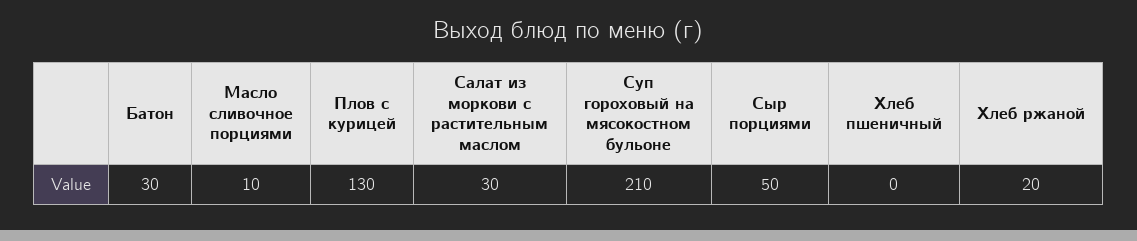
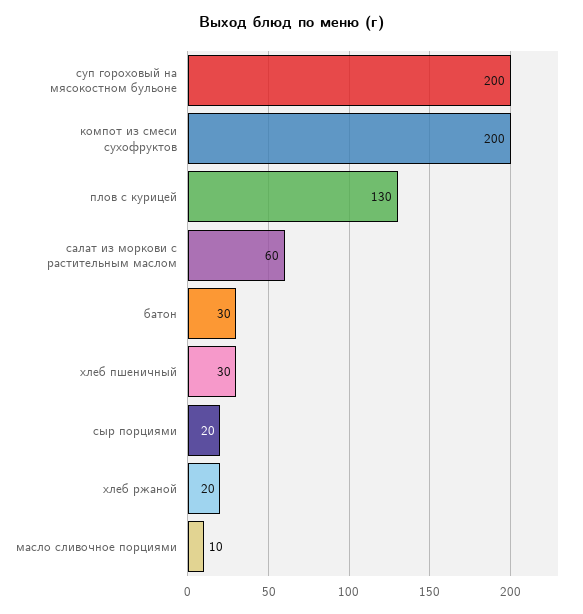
Салат из моркови с растительным маслом: 30 -> 60
Суп гороховый на мясокостном бульоне: 210 -> 200
Сыр порциями: 50 -> 20
Хлеб пшеничный: 0 -> 30
компот из смеси сухофруктов: none -> 200

